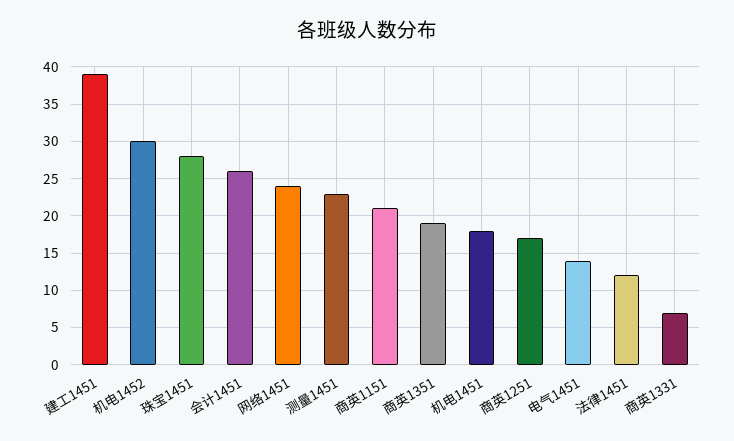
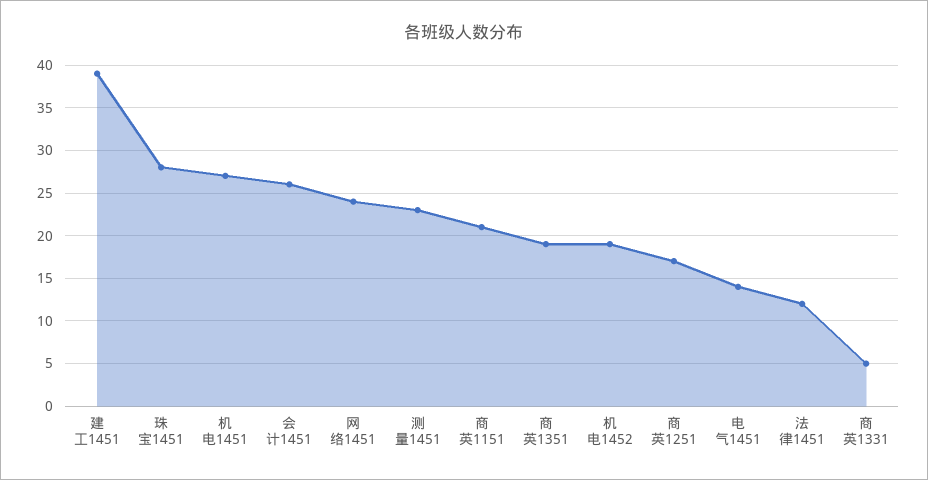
机电1452: 30 -> 19
机电1451: 18 -> 27
商英1331: 7 -> 5

